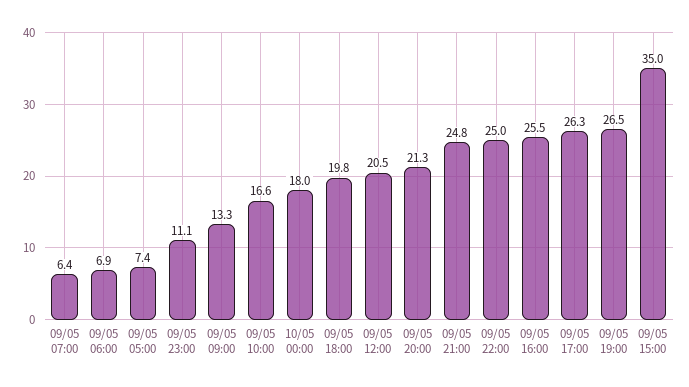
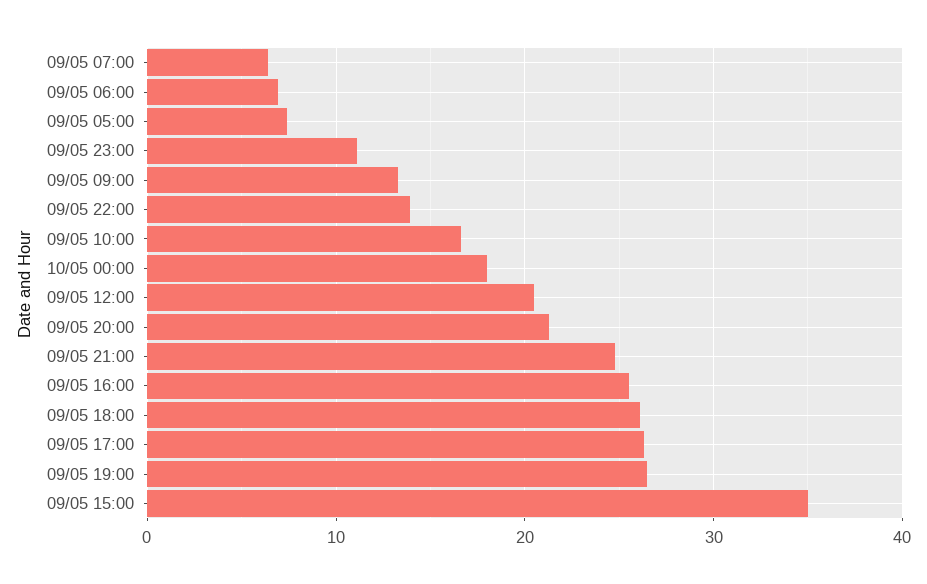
09/05 18:00: 19.8 -> 26
09/05 22:00: 25 -> 14

